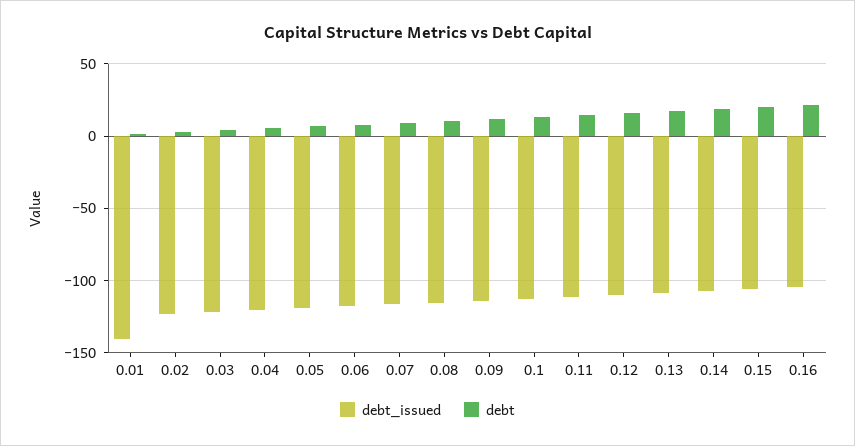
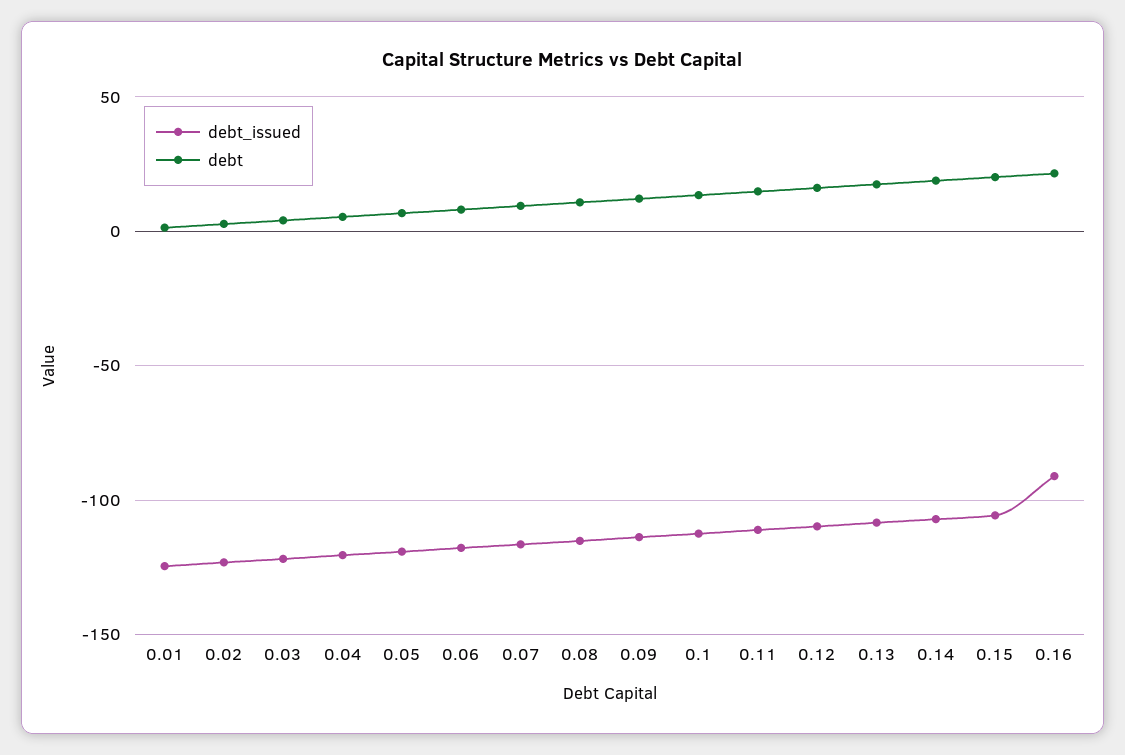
debt_issued, 0.01: -140 -> -125
debt_issued, 0.16: -105 -> -90

